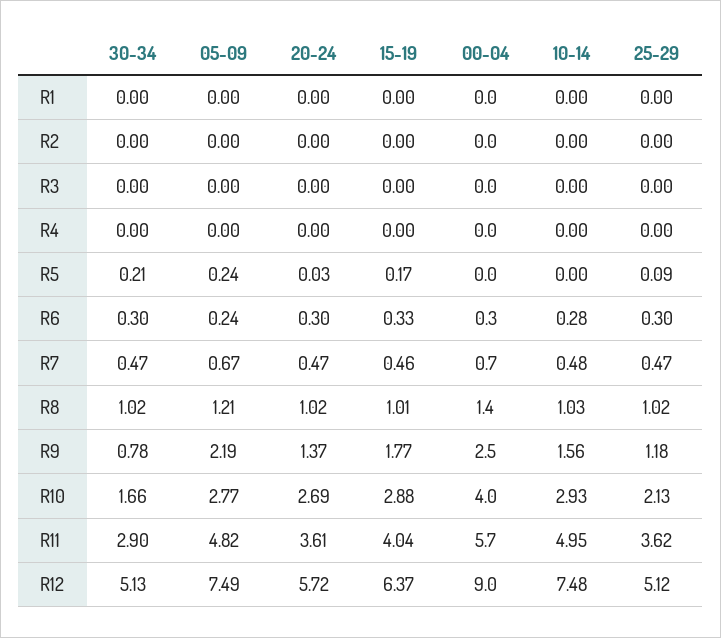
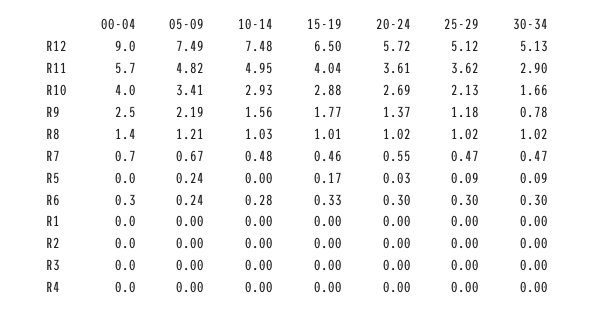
30-34, R5: 0.21 -> 0.09
20-24, R7: 0.47 -> 0.55
05-09, R10: 2.77 -> 3.41
15-19, R12: 6.37 -> 6.5

